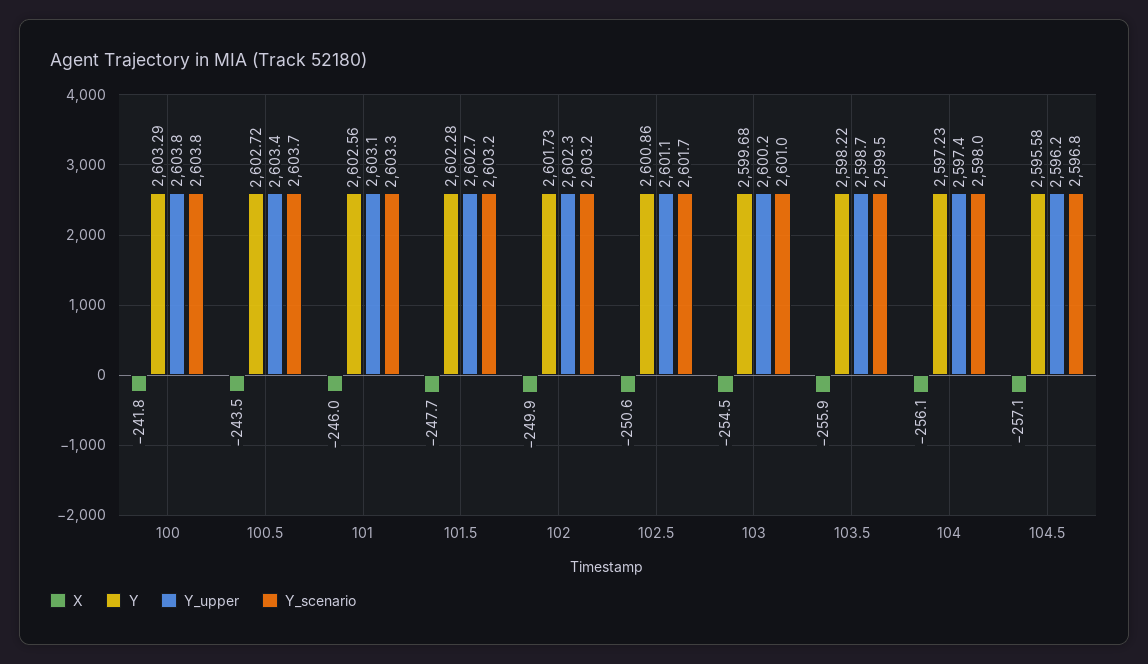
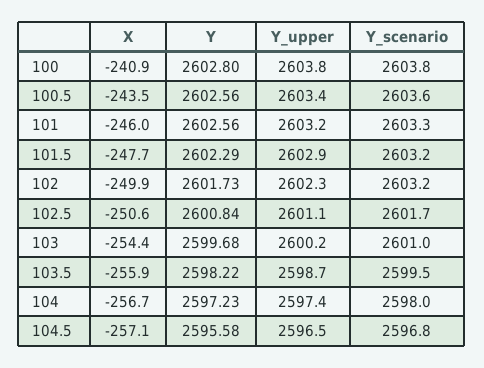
X, 100: -241.8 -> -240.9
Y, 100: 2603.29 -> 2602.8
Y, 100.5: 2602.72 -> 2602.56
Y_scenario, 100.5: 2603.7 -> 2603.6
Y_upper, 101: 2603.1 -> 2603.2
Y, 101.5: 2602.28 -> 2602.29
Y_upper, 101.5: 2602.7 -> 2602.9
Y, 102.5: 2600.86 -> 2600.84
X, 103: -254.5 -> -254.4
X, 104: -256.1 -> -256.7
Y_upper, 104.5: 2596.2 -> 2596.5

